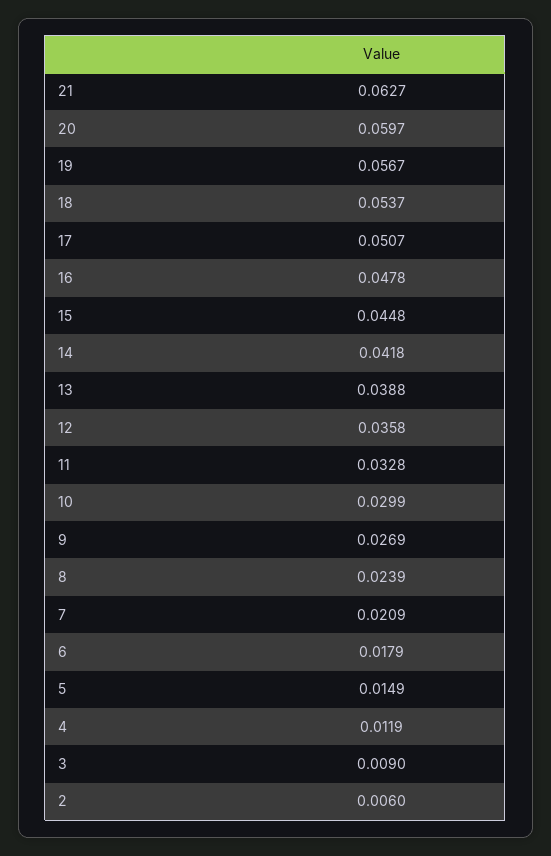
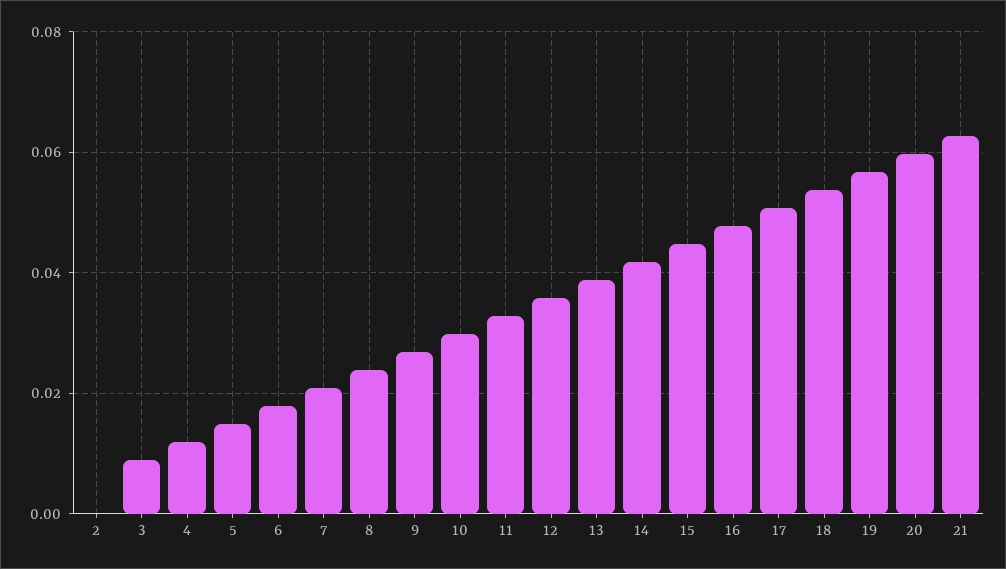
2: 0.006 -> 0

